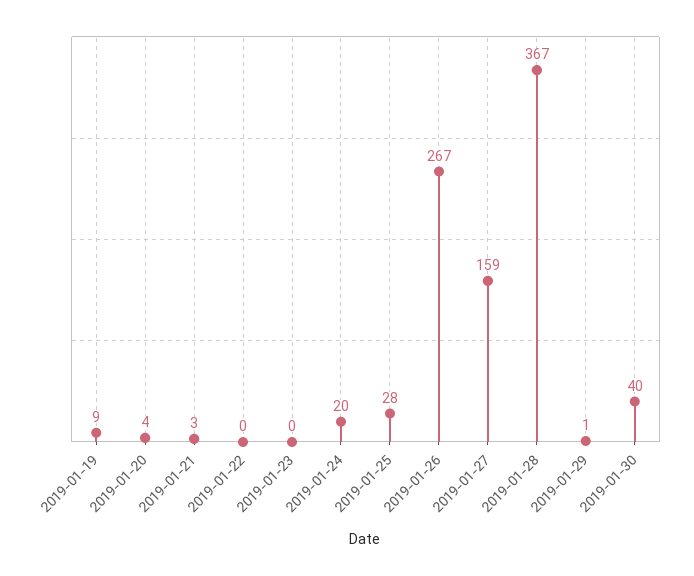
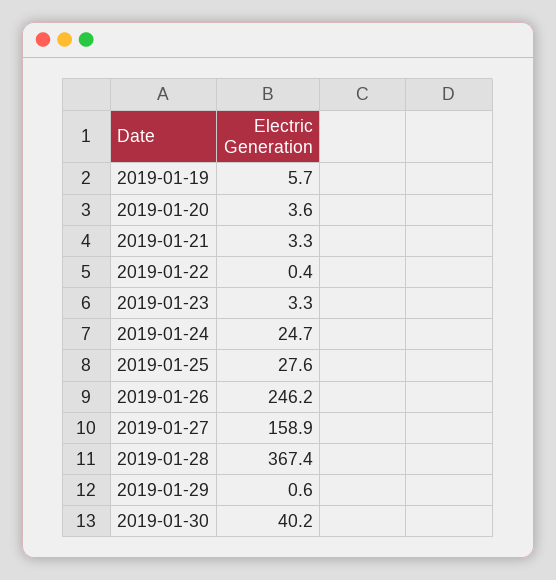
2019-01-19: 9 -> 5.7
2019-01-23: 0 -> 3.3
2019-01-24: 20 -> 24.7
2019-01-26: 267 -> 246.2

